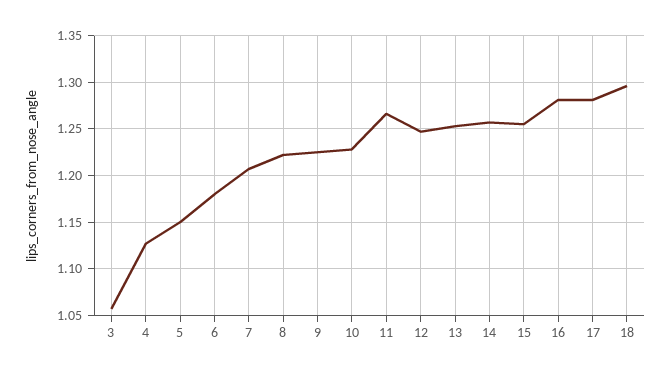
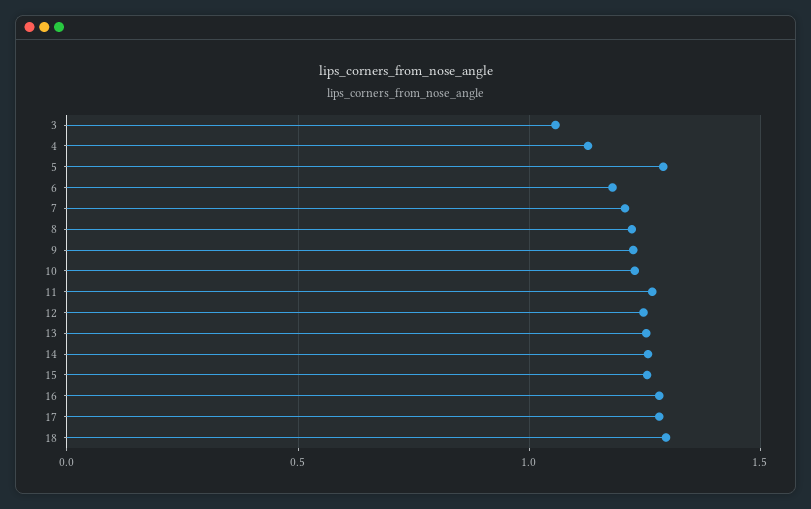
5: 1.15 -> 1.3

